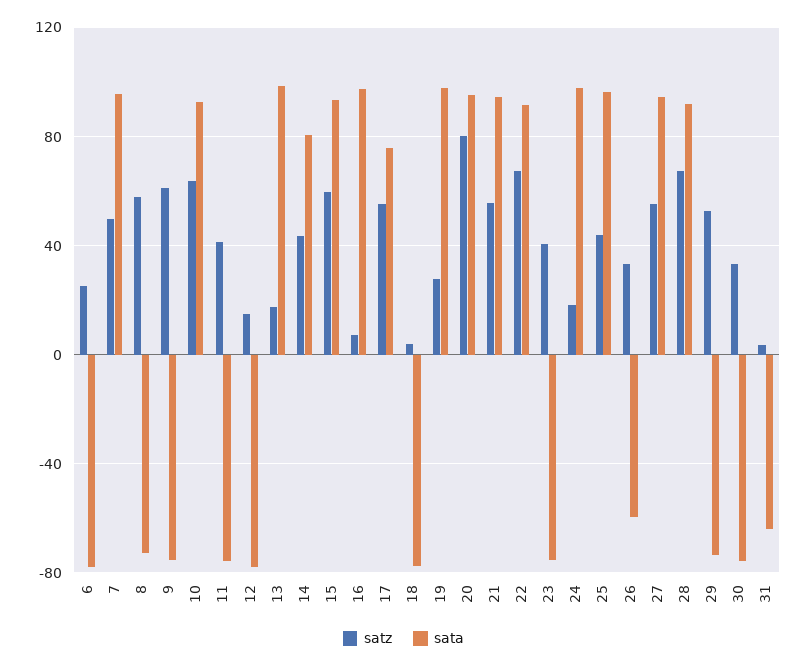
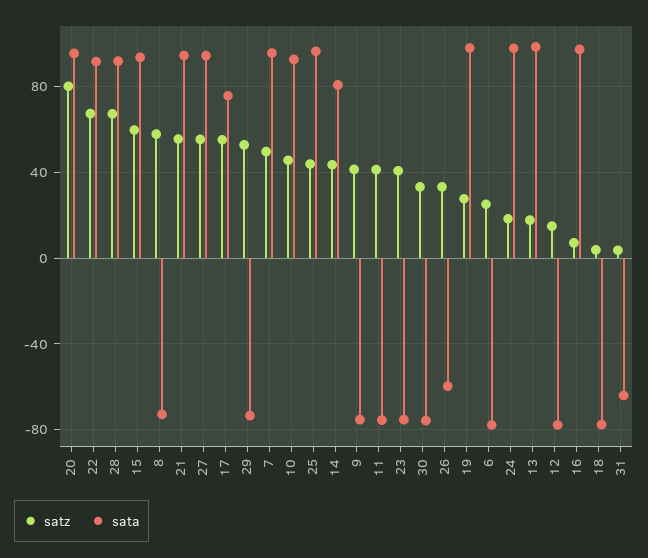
satz, 9: 60 -> 40
satz, 10: 65 -> 45

